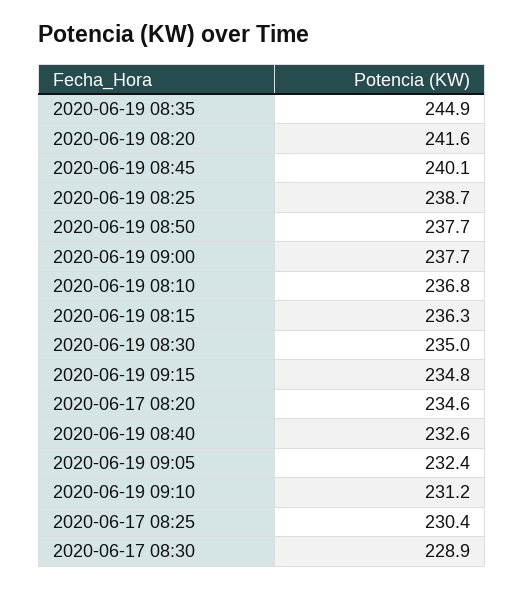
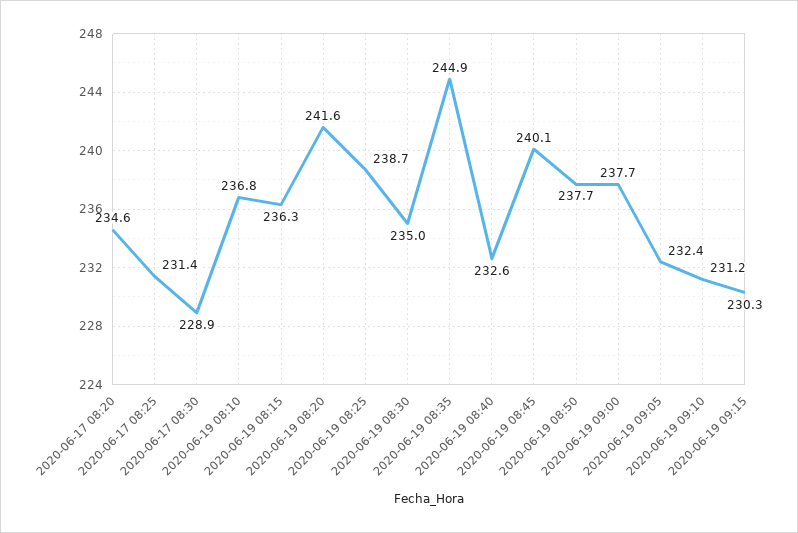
2020-06-19 09:15: 234.8 -> 230.3
2020-06-17 08:25: 230.4 -> 231.4

